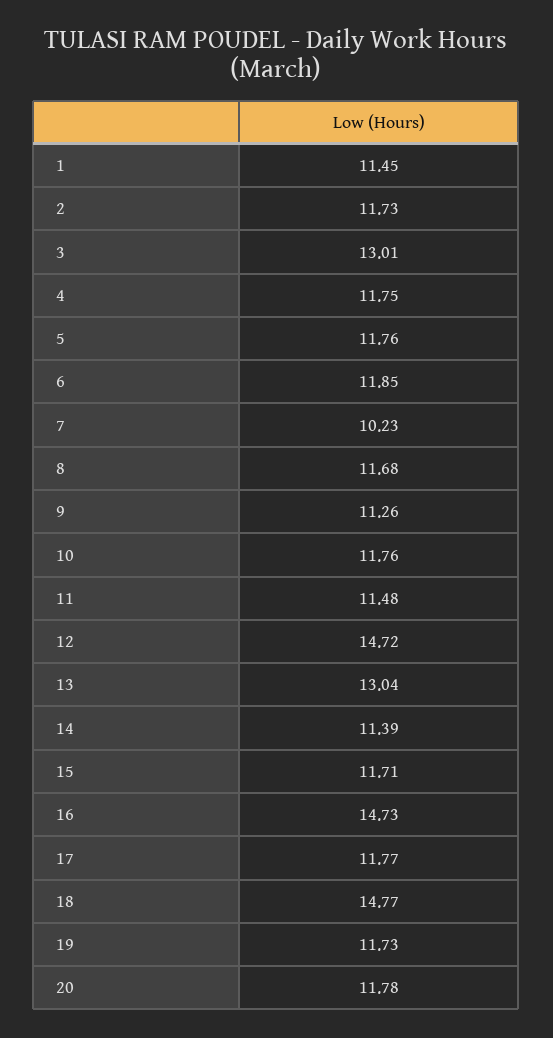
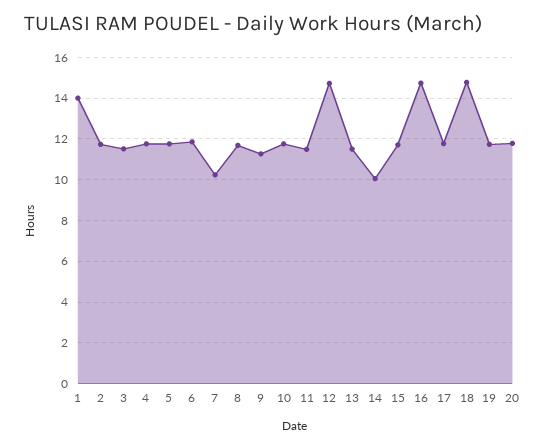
1: 11.45 -> 14
3: 13.01 -> 11.5
13: 13.04 -> 11.5
14: 11.39 -> 10

